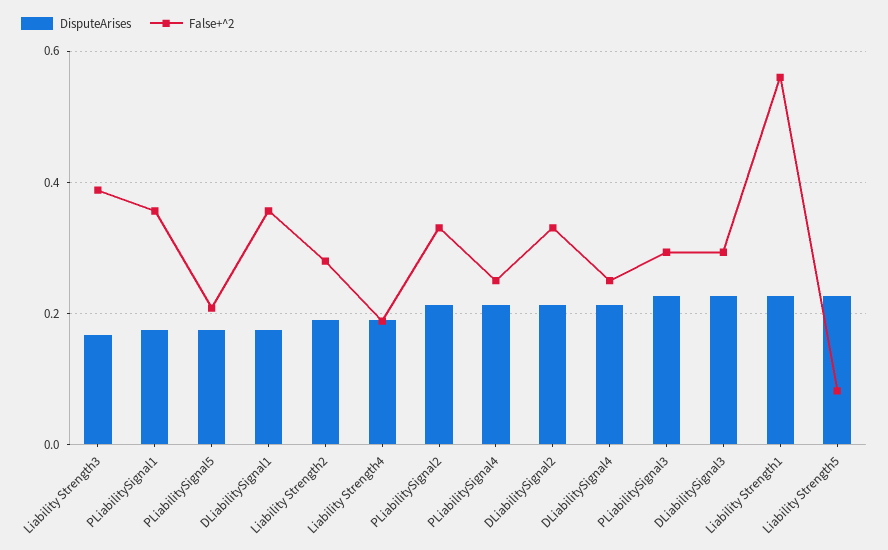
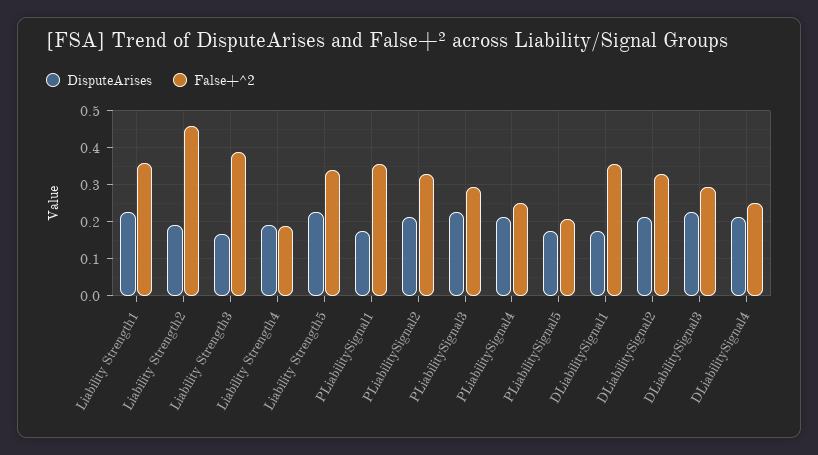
False+^2, Liability Strength2: 0.28 -> 0.46
False+^2, Liability Strength1: 0.56 -> 0.36
False+^2, Liability Strength5: 0.08 -> 0.34

